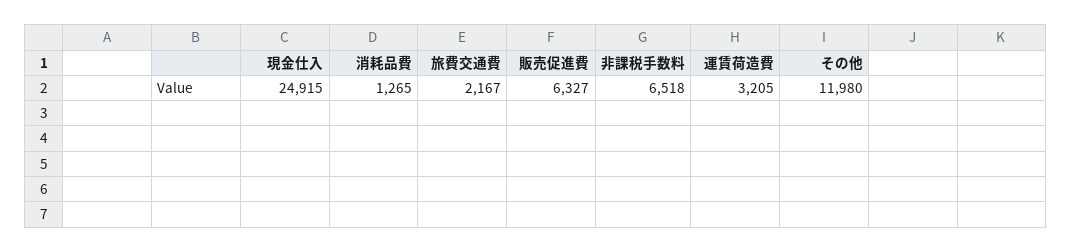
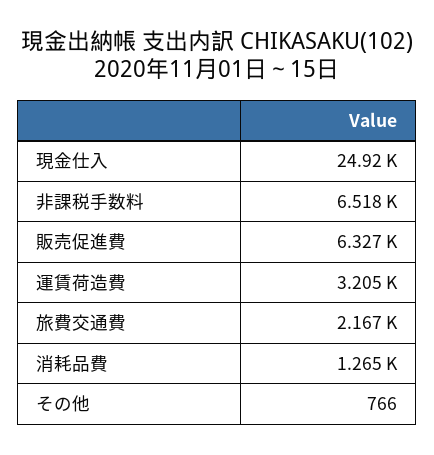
その他: 11980 -> 766

